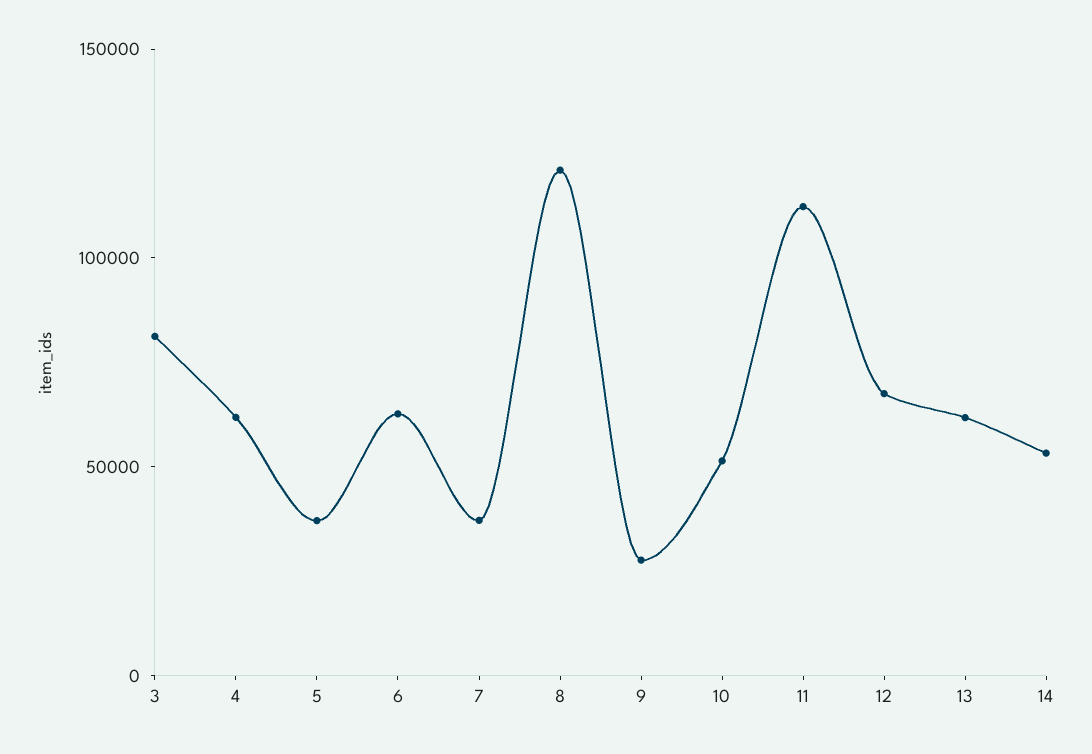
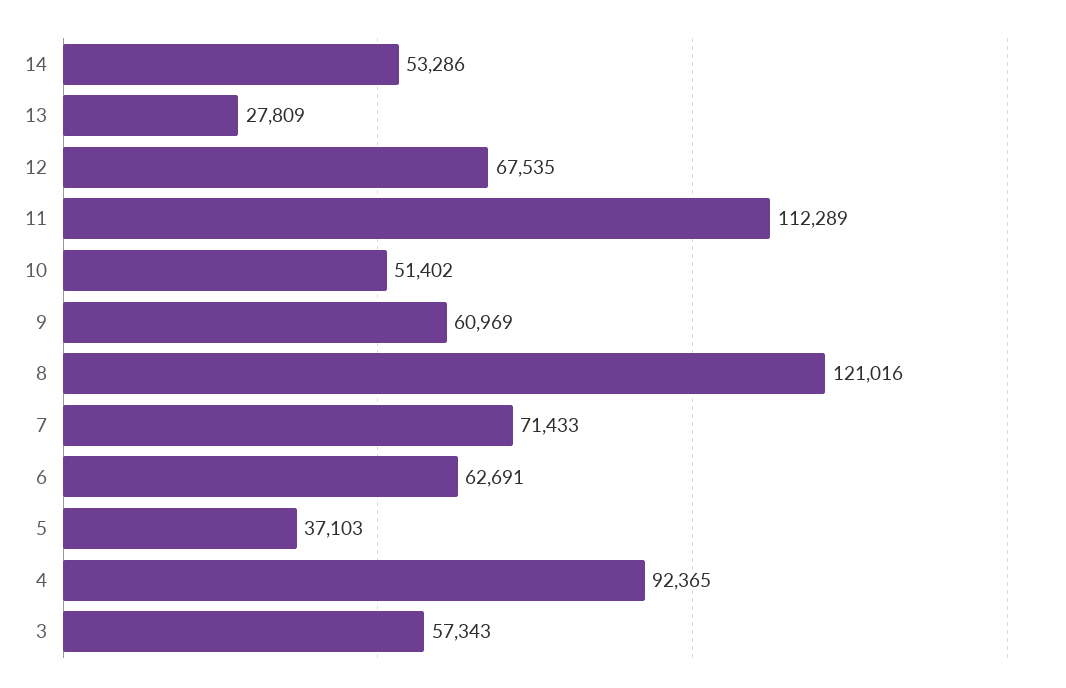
3: 80000 -> 57343
4: 60000 -> 92365
7: 40000 -> 71433
9: 30000 -> 60969
13: 60000 -> 27809

